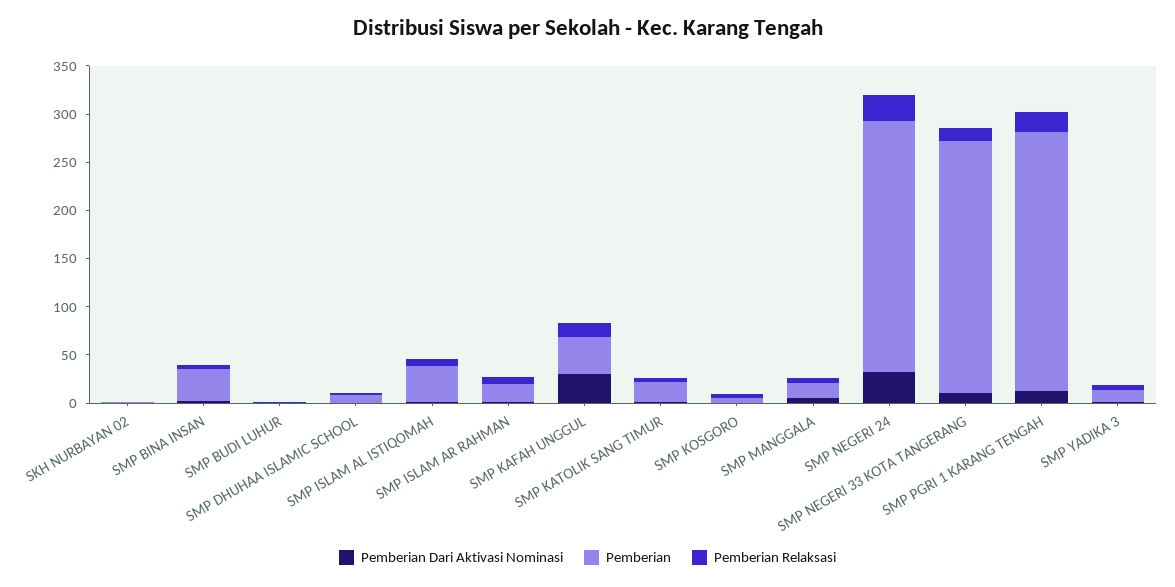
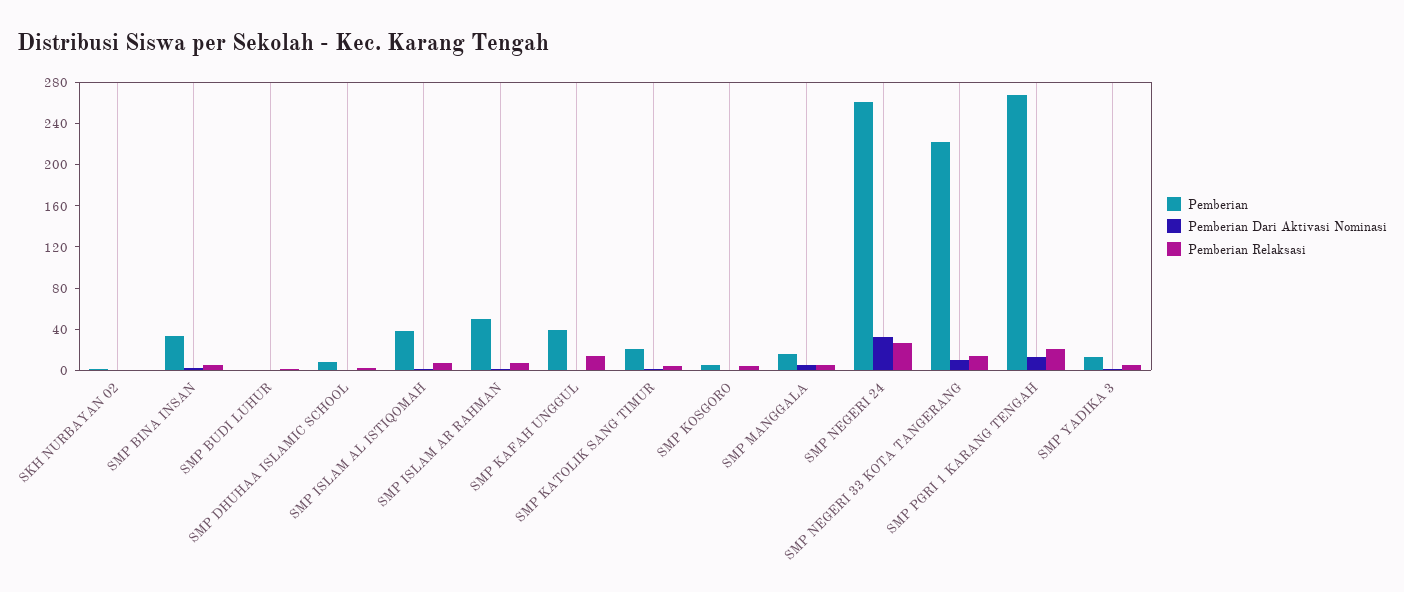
Pemberian, SMP ISLAM AR RAHMAN: 20 -> 50
Pemberian Dari Aktivasi Nominasi, SMP KAFAH UNGGUL: 30 -> 0
Pemberian, SMP NEGERI 33 KOTA TANGERANG: 260 -> 220

